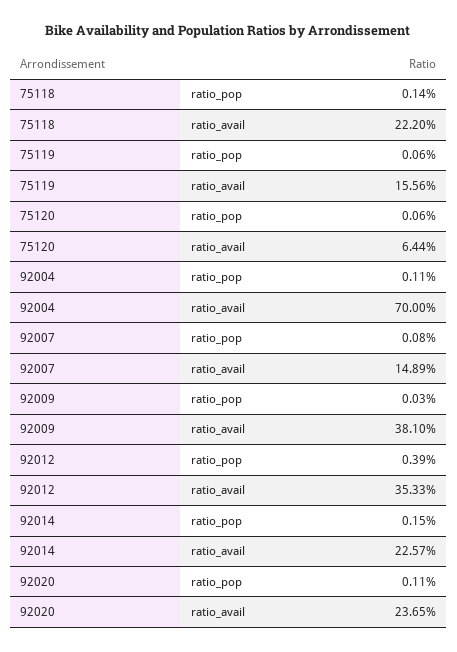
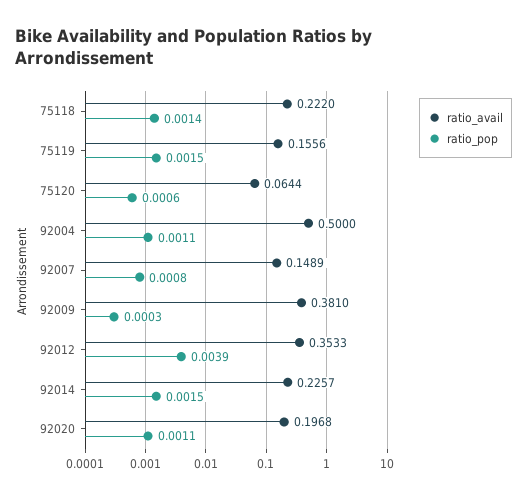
ratio_pop, 75119: 0.0006 -> 0.0015
ratio_avail, 92004: 0.7 -> 0.5
ratio_avail, 92020: 0.2365 -> 0.1968

